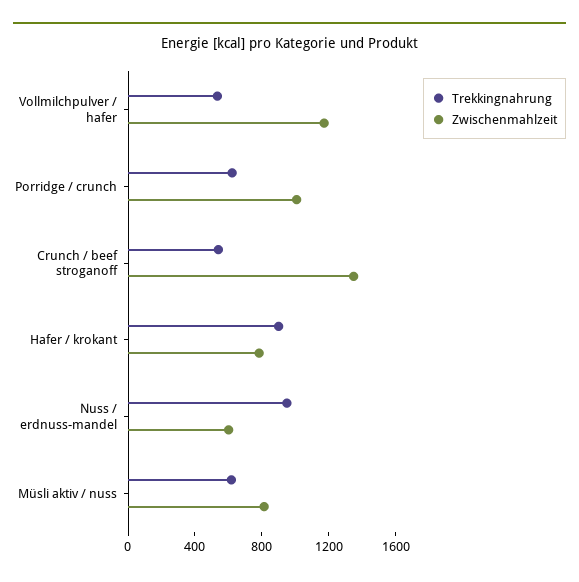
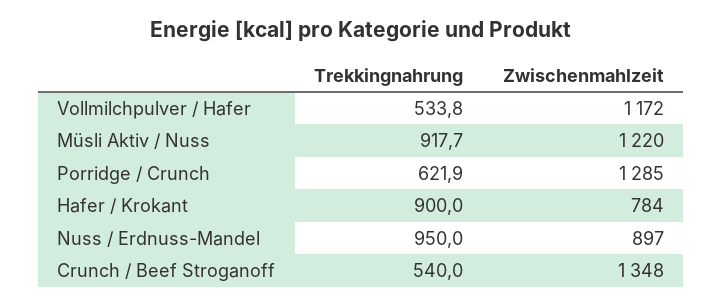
Zwischenmahlzeit, Porridge / crunch: 1000 -> 1285
Zwischenmahlzeit, Nuss / erdnuss-mandel: 600 -> 897
Trekkingnahrung, Müsli aktiv / nuss: 600 -> 917.7
Zwischenmahlzeit, Müsli aktiv / nuss: 800 -> 1220

